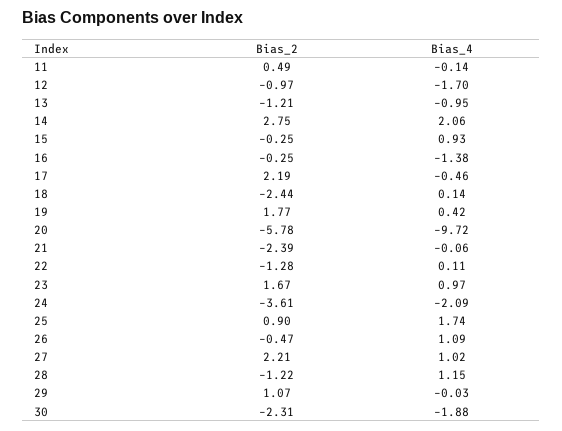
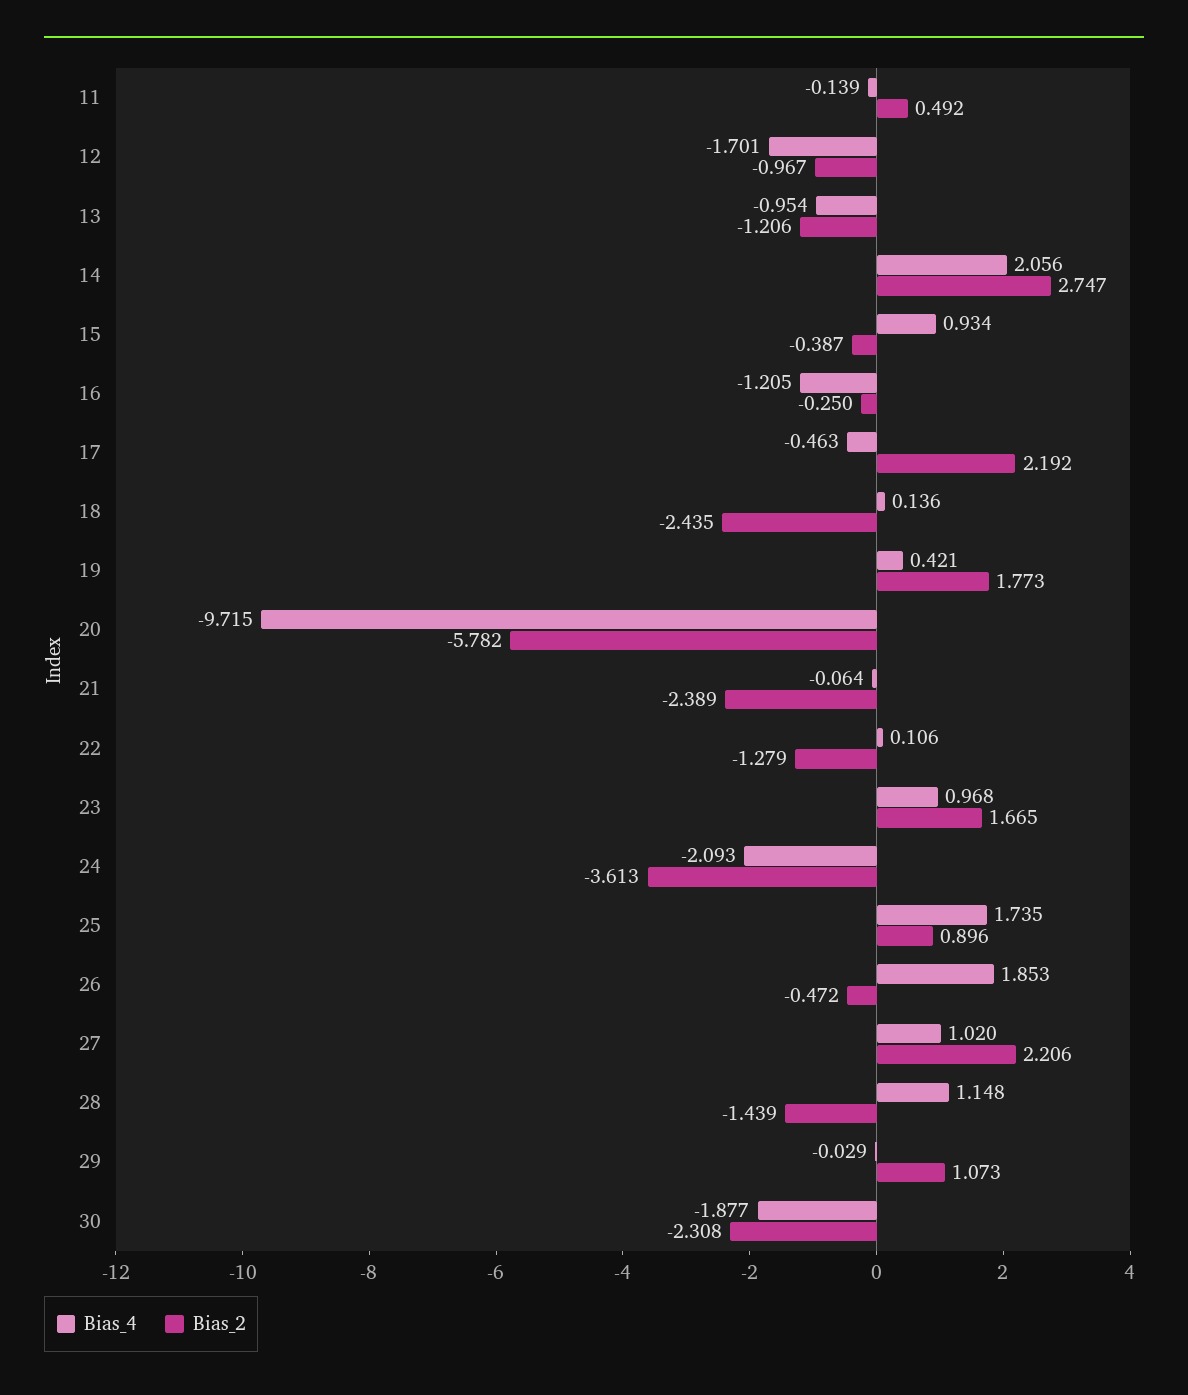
Bias_2, 15: -0.25 -> -0.387
Bias_4, 16: -1.38 -> -1.205
Bias_4, 26: 1.09 -> 1.853
Bias_2, 28: -1.22 -> -1.439

